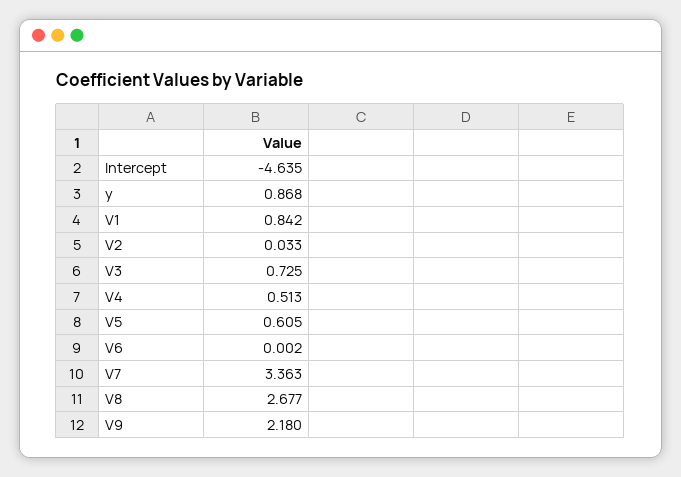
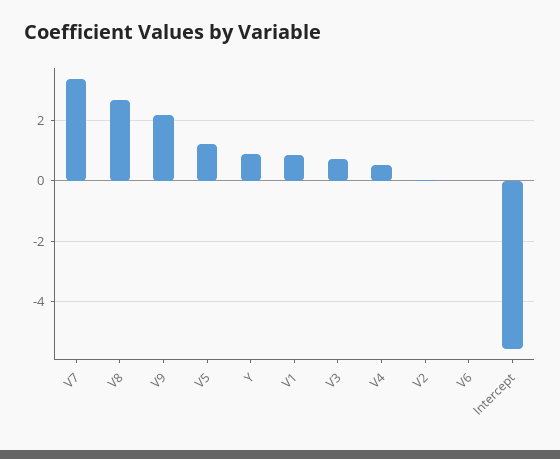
Intercept: -4.635 -> -5.6
V5: 0.605 -> 1.2

